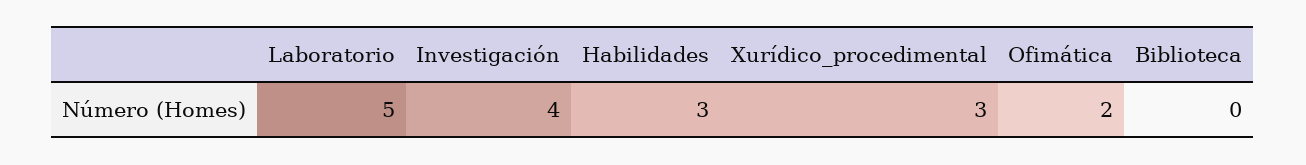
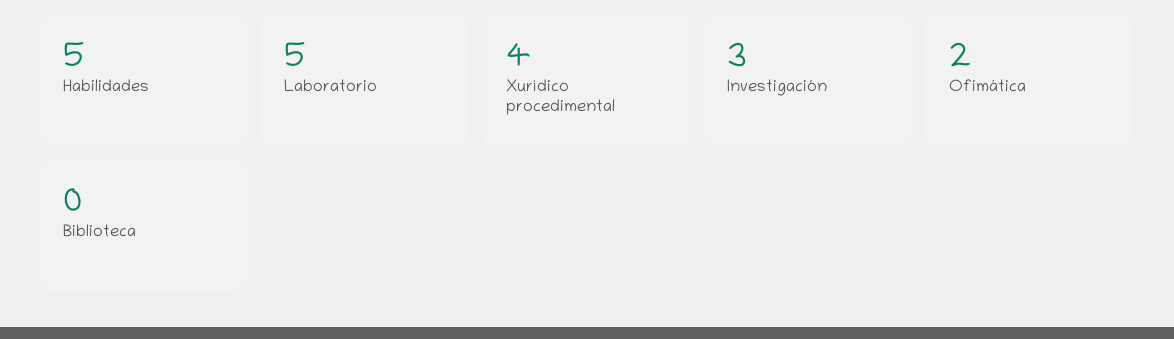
Investigación: 4 -> 3
Habilidades: 3 -> 5
Xurídico_procedimental: 3 -> 4

